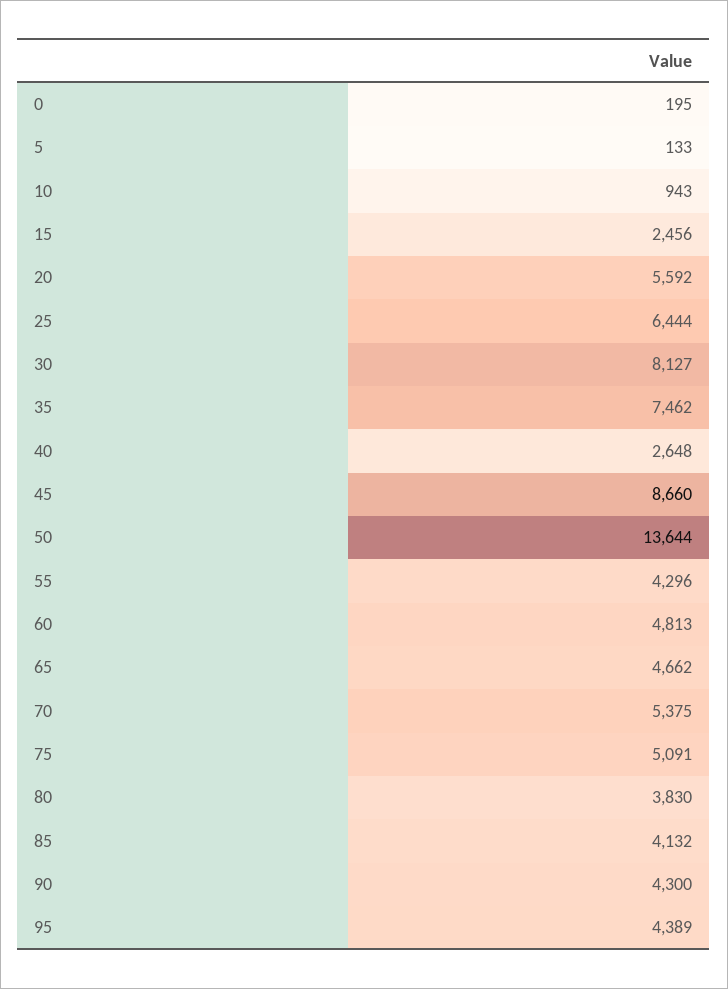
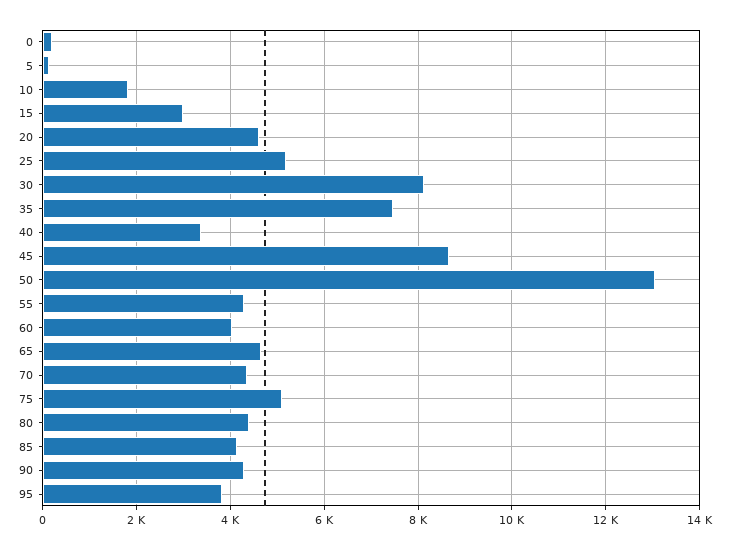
10: 943 -> 1800
15: 2456 -> 3000
20: 5592 -> 4600
25: 6444 -> 5200
40: 2648 -> 3400
50: 13644 -> 13000
60: 4813 -> 4000
70: 5375 -> 4400
80: 3830 -> 4400
95: 4389 -> 3800

